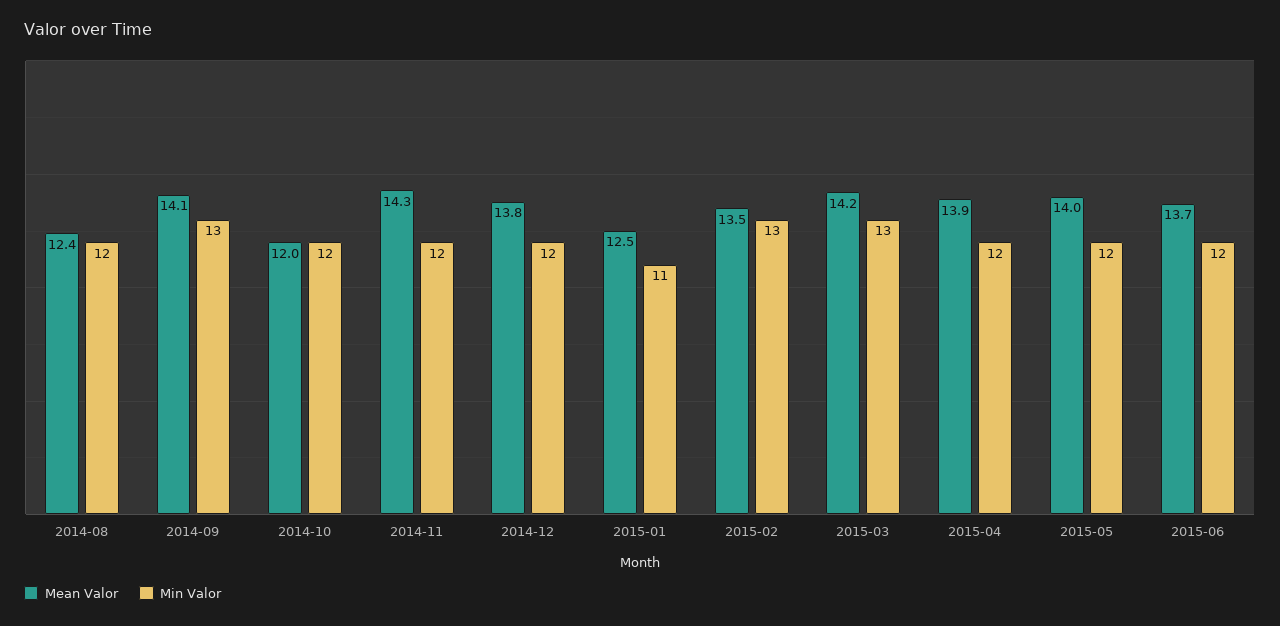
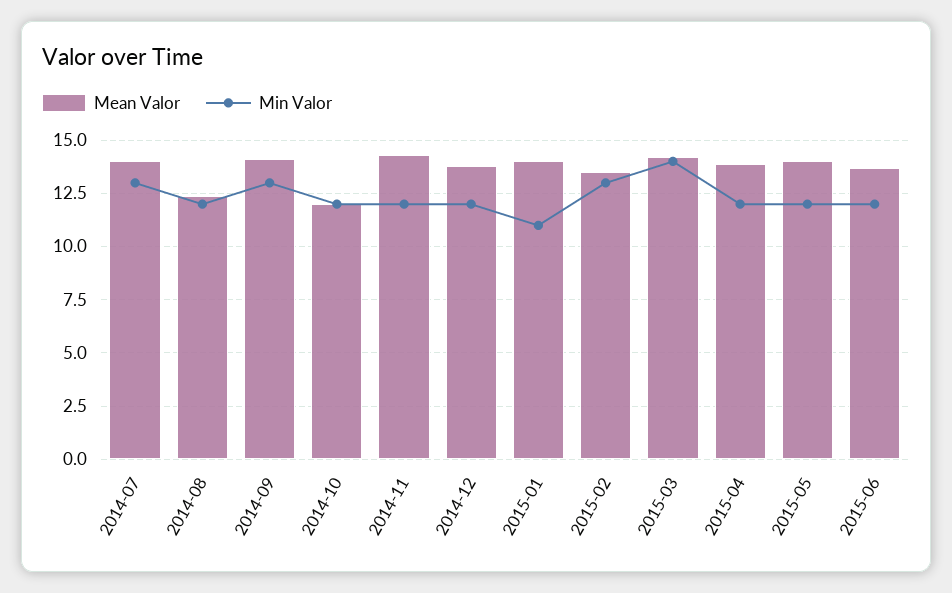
Mean Valor, 2015-01: 12.5 -> 14
Min Valor, 2015-03: 13 -> 14
Mean Valor, 2014-07: none -> 14
Min Valor, 2014-07: none -> 13

